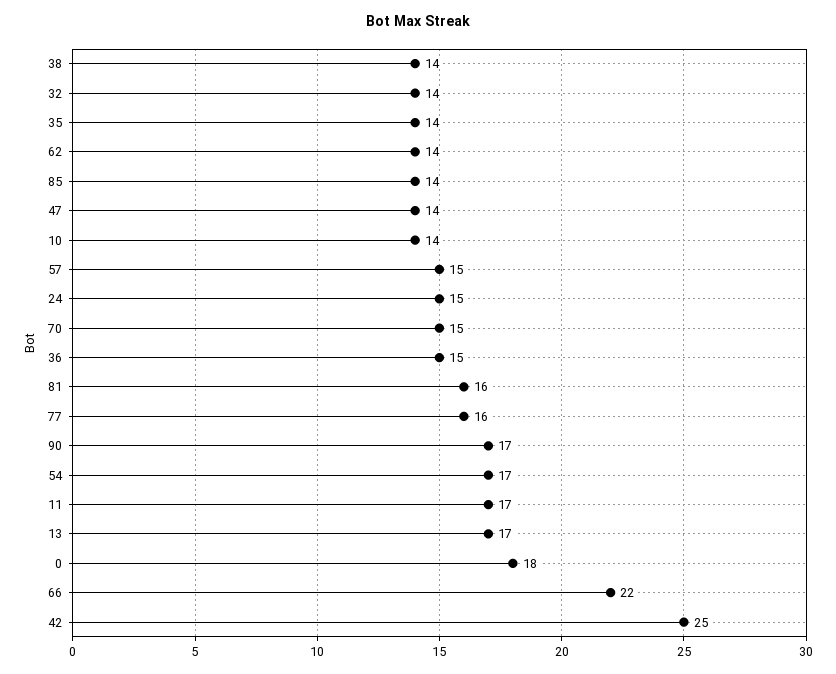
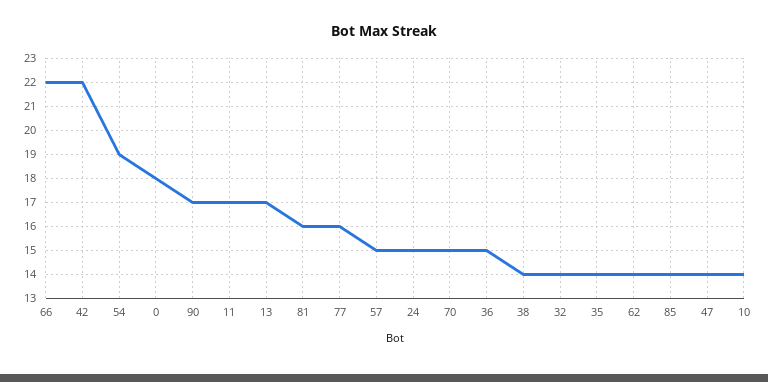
54: 17 -> 19
42: 25 -> 22

